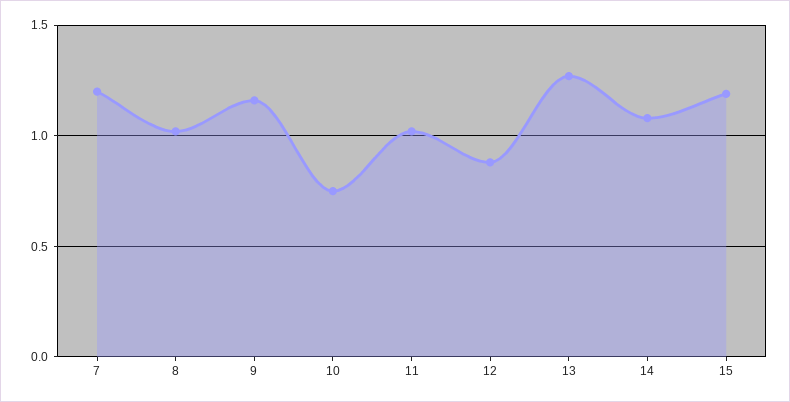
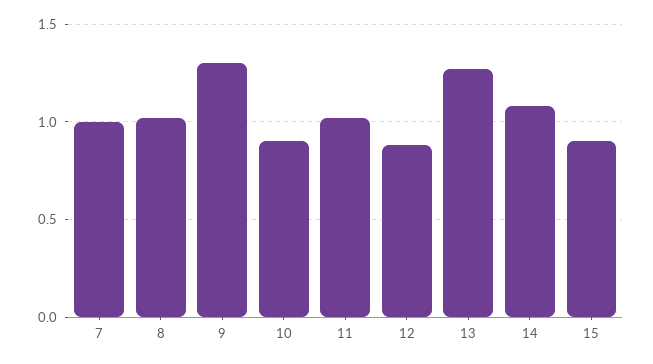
7: 1.2 -> 1
9: 1.15 -> 1.3
10: 0.75 -> 0.9
15: 1.2 -> 0.9

